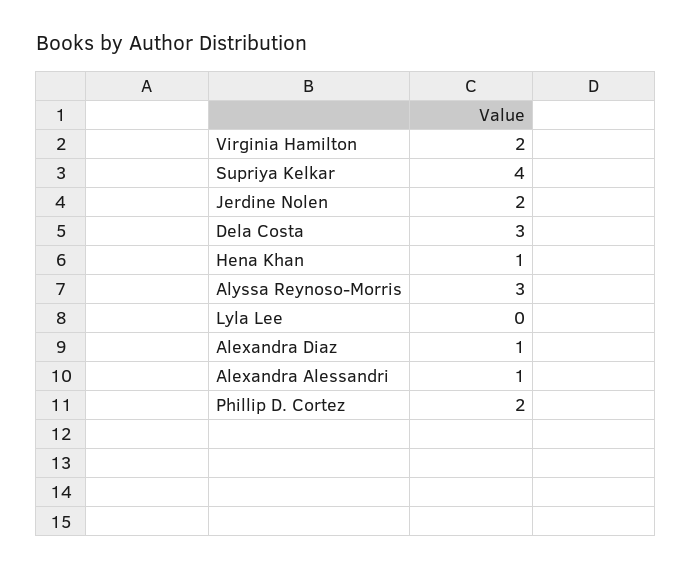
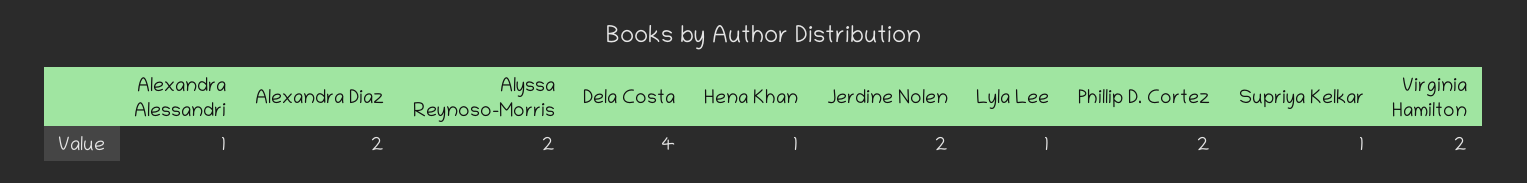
Supriya Kelkar: 4 -> 1
Dela Costa: 3 -> 4
Alyssa Reynoso-Morris: 3 -> 2
Lyla Lee: 0 -> 1
Alexandra Diaz: 1 -> 2

